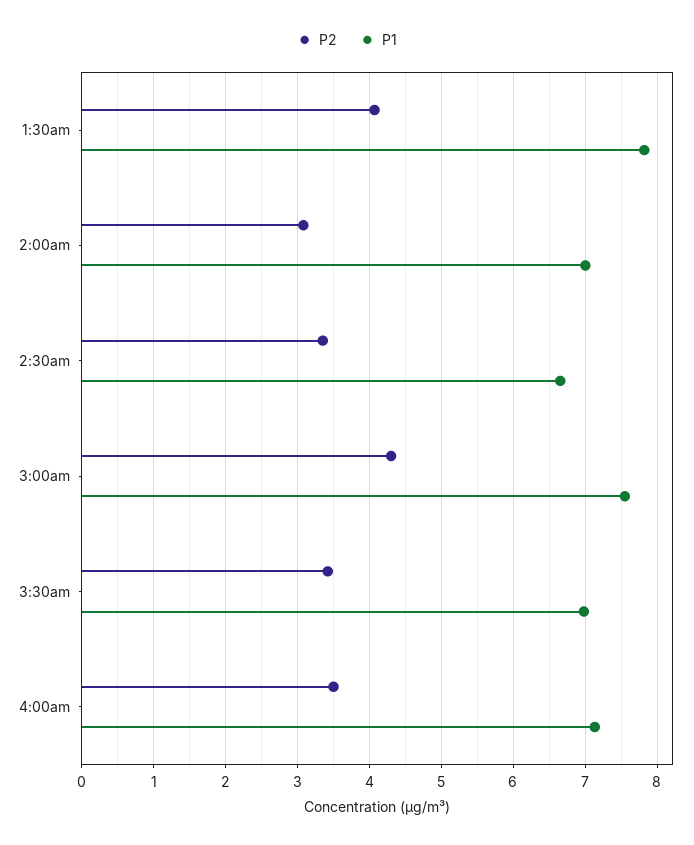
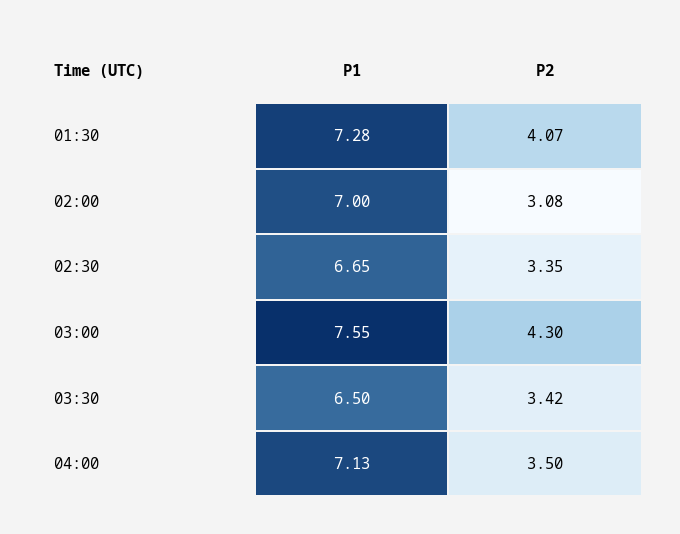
P1, 1:30am: 7.8 -> 7.28
P1, 3:30am: 7 -> 6.5

